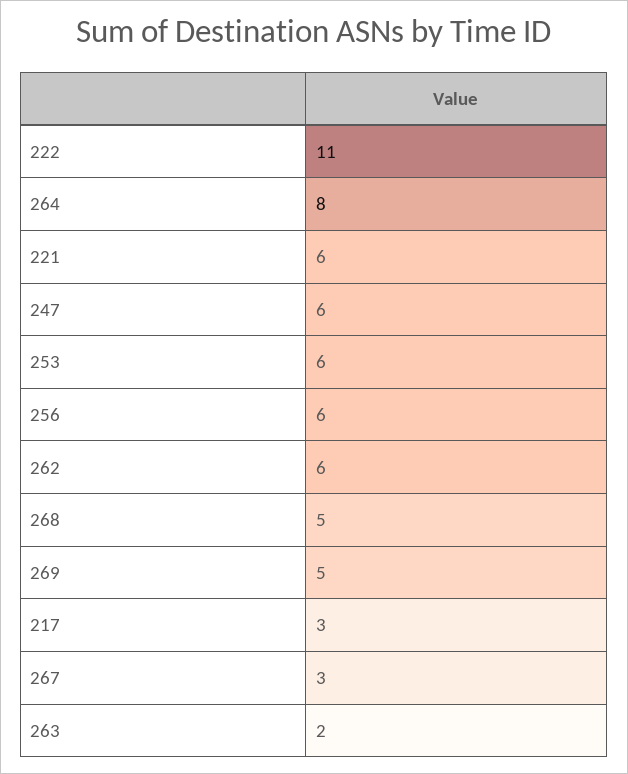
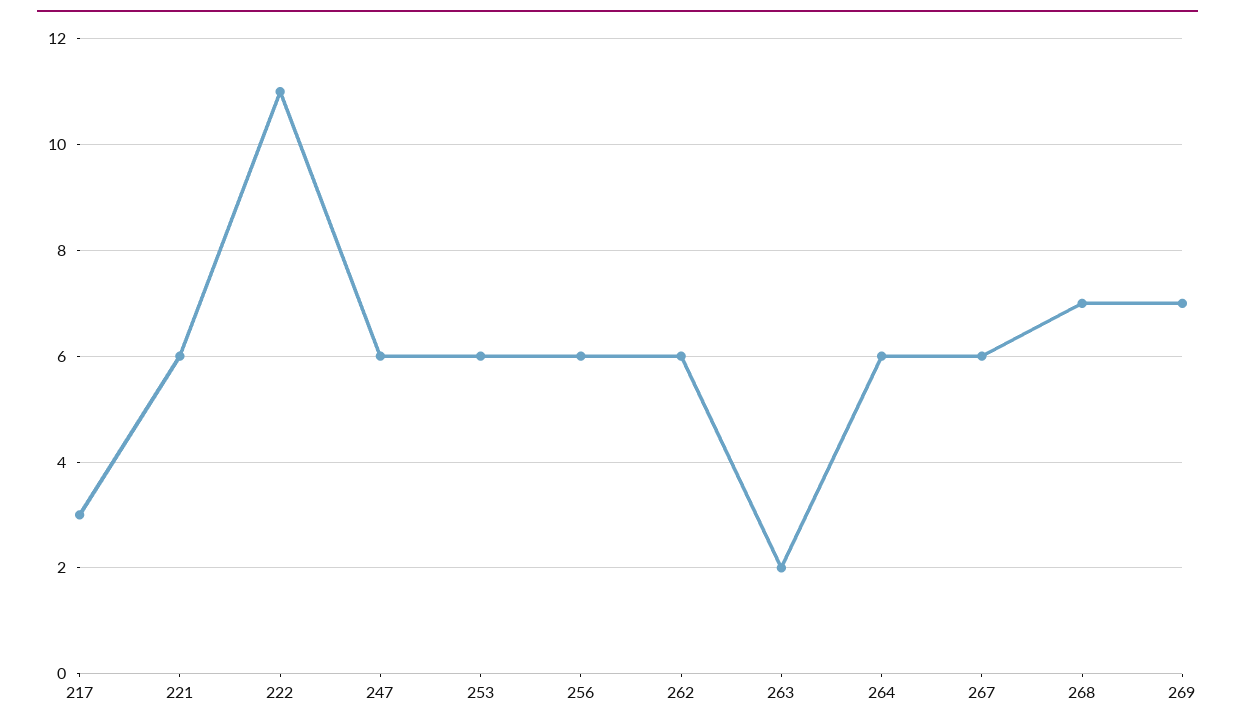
264: 8 -> 6
268: 5 -> 7
269: 5 -> 7
267: 3 -> 6

